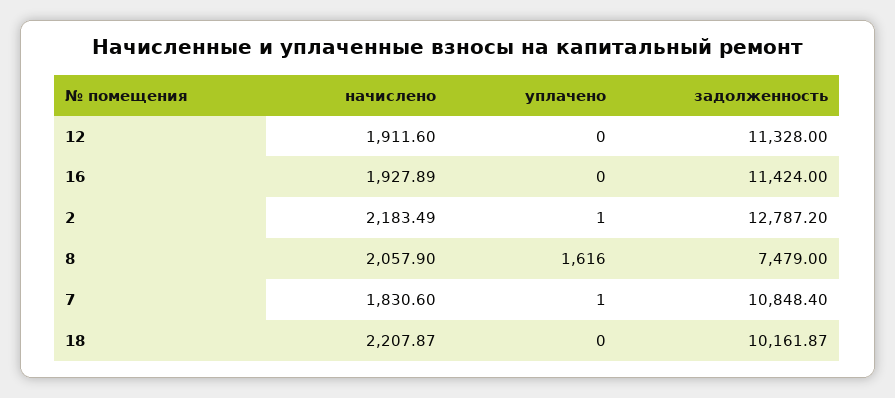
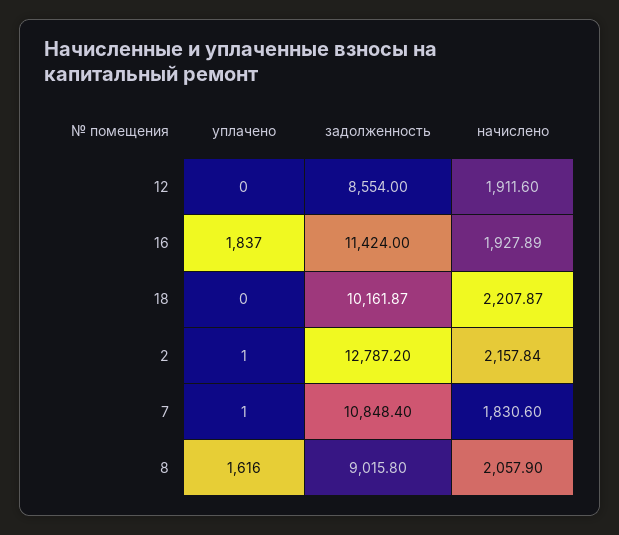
задолженность, 12: 11328 -> 8554
уплачено, 16: 0 -> 1837
начислено, 2: 2183.49 -> 2157.84
задолженность, 8: 7479 -> 9015.8

